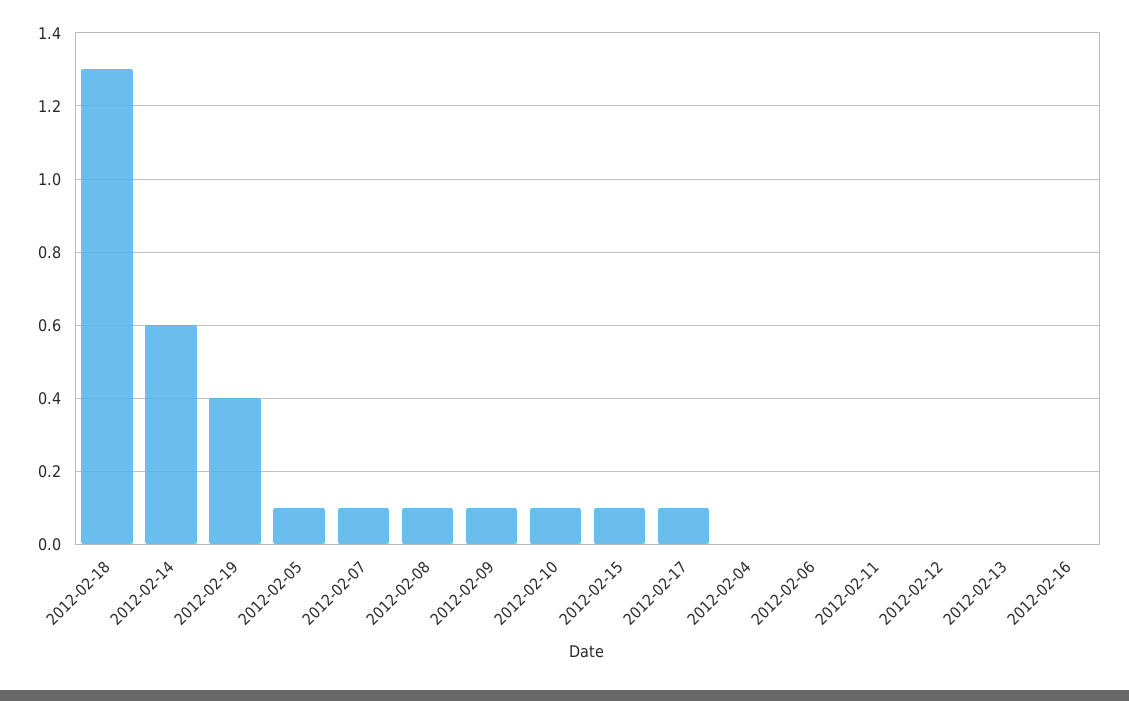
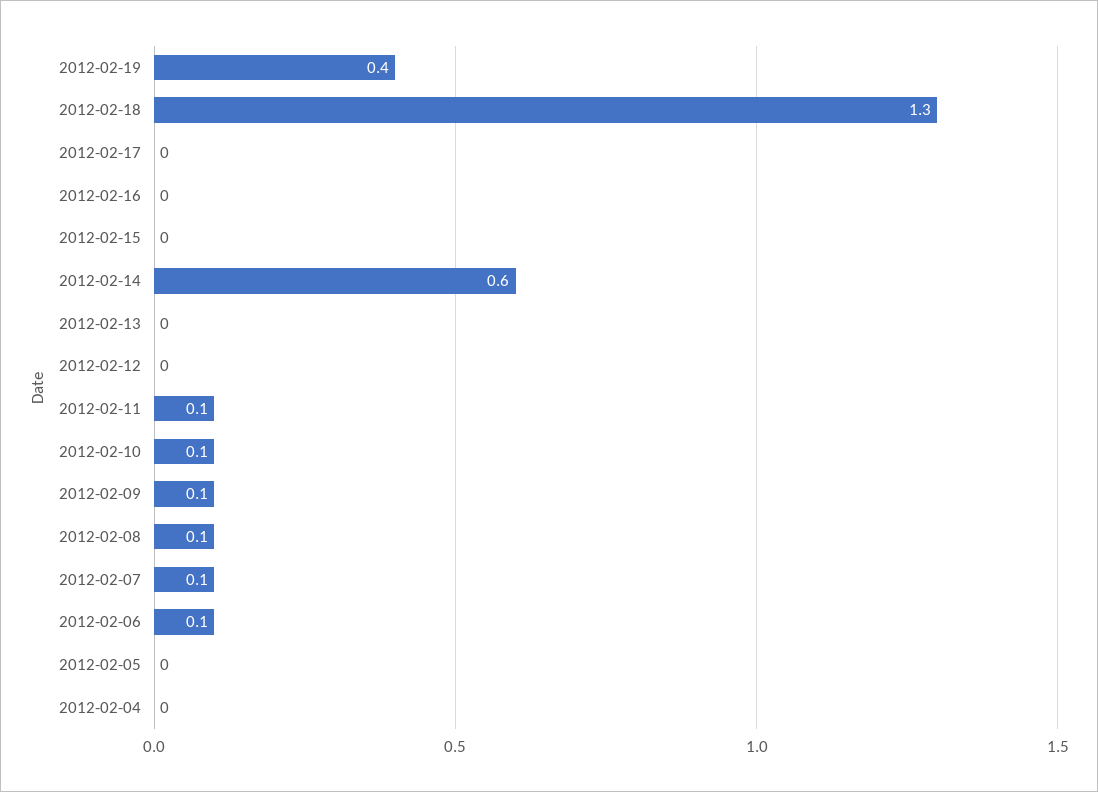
2012-02-05: 0.1 -> 0
2012-02-15: 0.1 -> 0
2012-02-17: 0.1 -> 0
2012-02-06: 0 -> 0.1
2012-02-11: 0 -> 0.1

